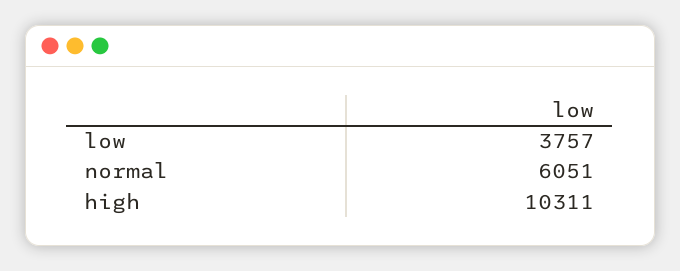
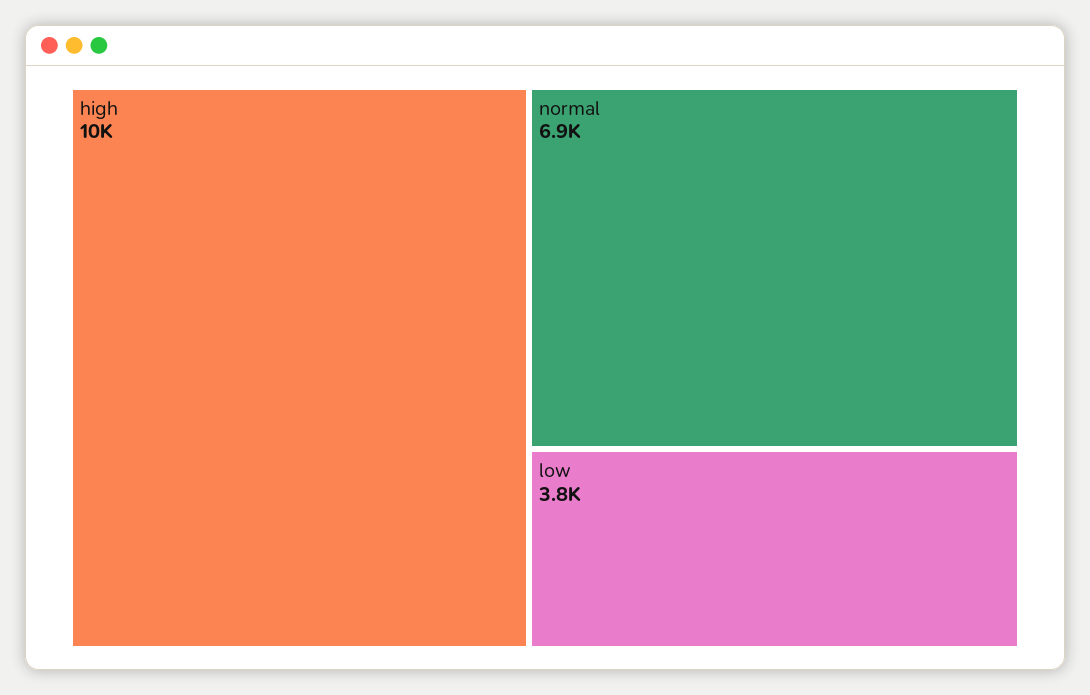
normal: 6051 -> 6900

